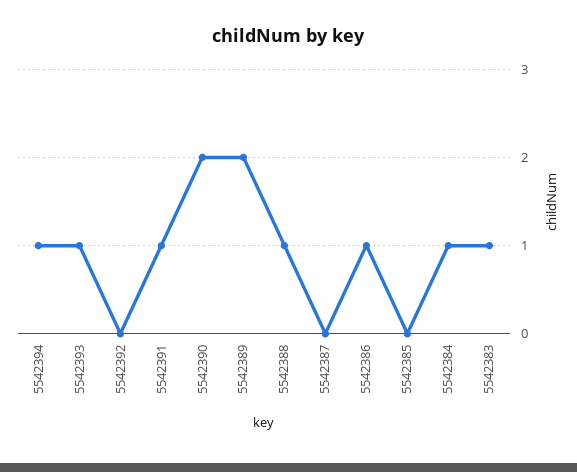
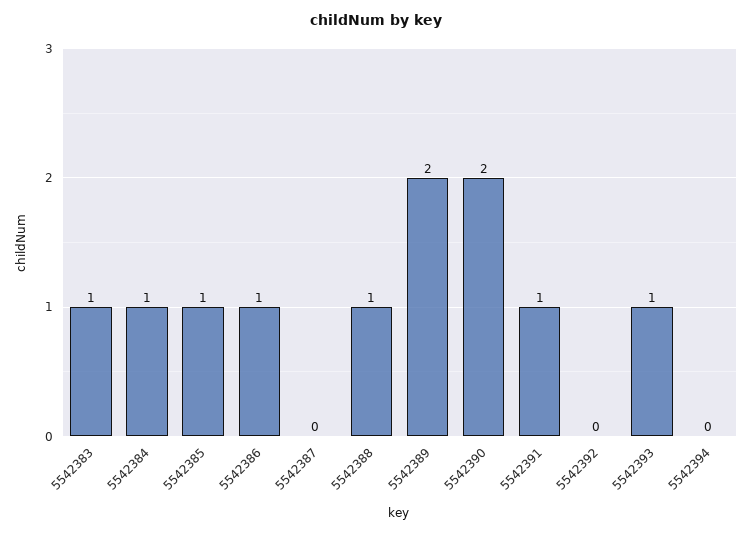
5542394: 1 -> 0
5542385: 0 -> 1

